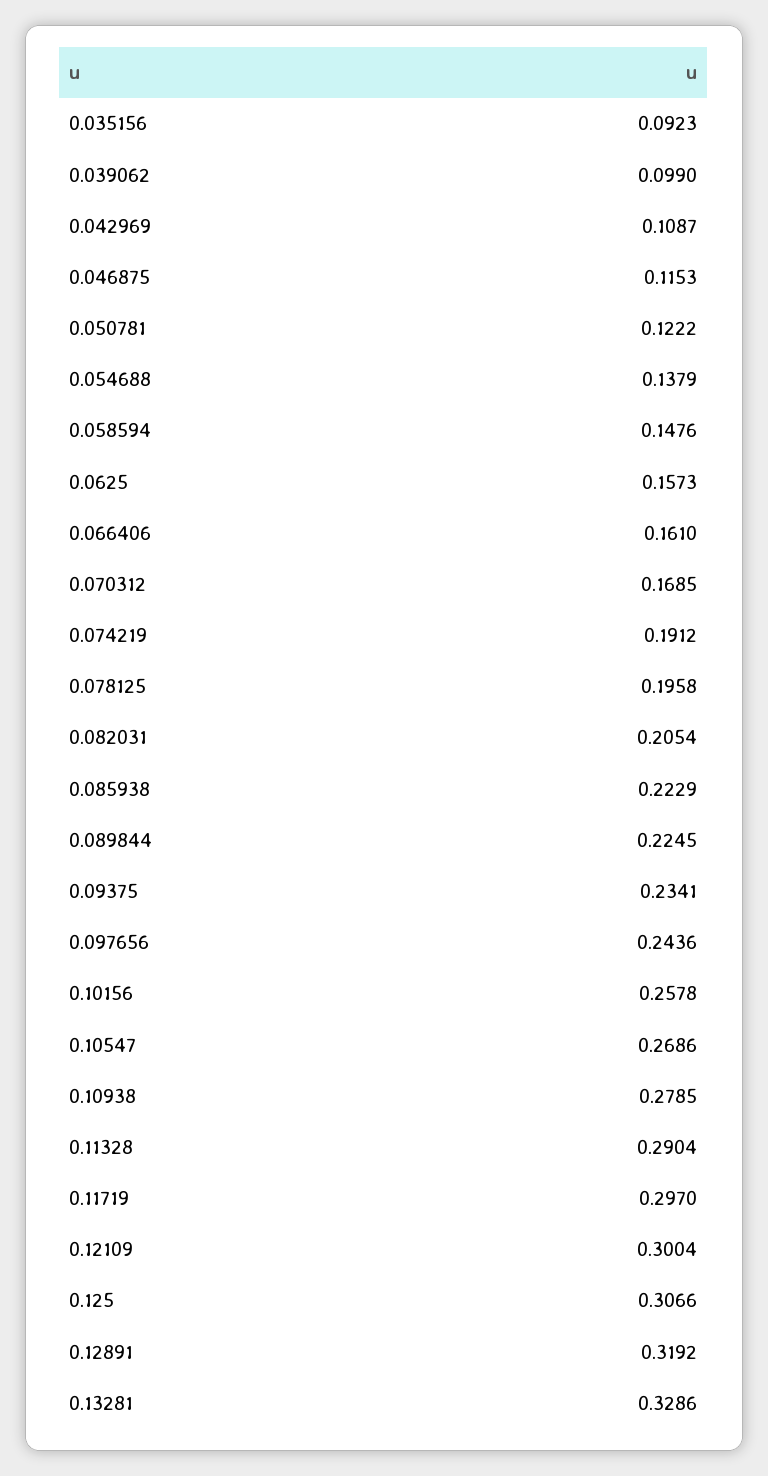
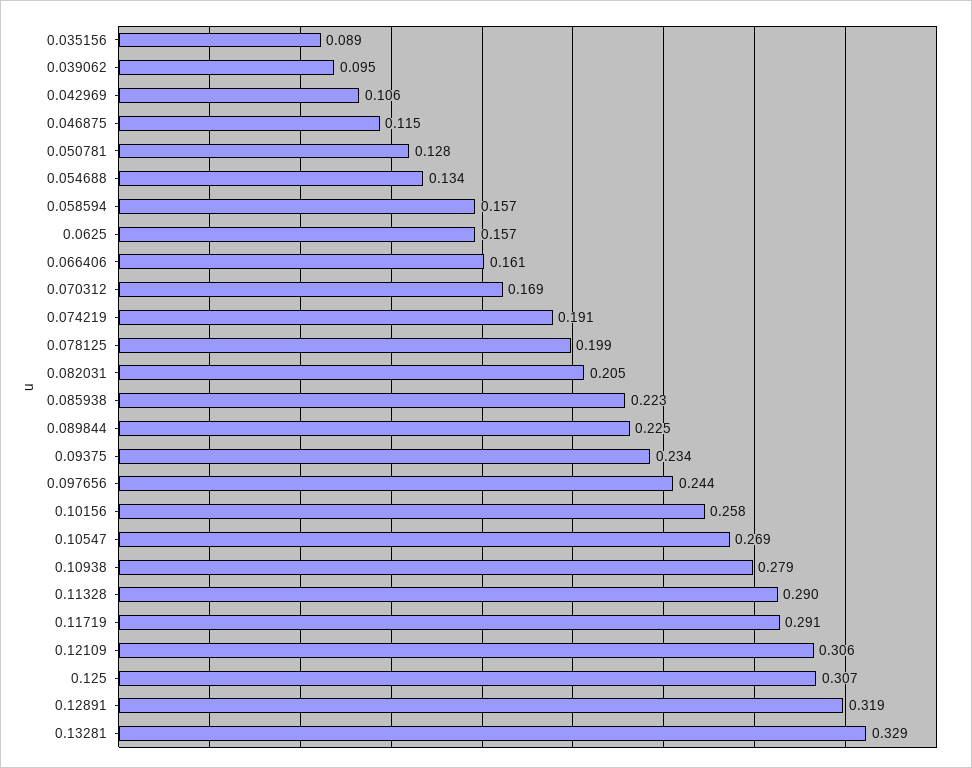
0.035156: 0.0923 -> 0.089
0.039062: 0.099 -> 0.095
0.042969: 0.1087 -> 0.106
0.050781: 0.1222 -> 0.128
0.054688: 0.1379 -> 0.134
0.058594: 0.1476 -> 0.157
0.078125: 0.1958 -> 0.199
0.11719: 0.297 -> 0.291
0.12109: 0.3004 -> 0.306

